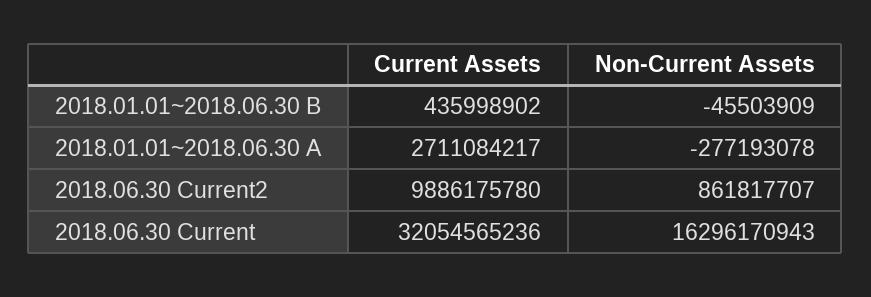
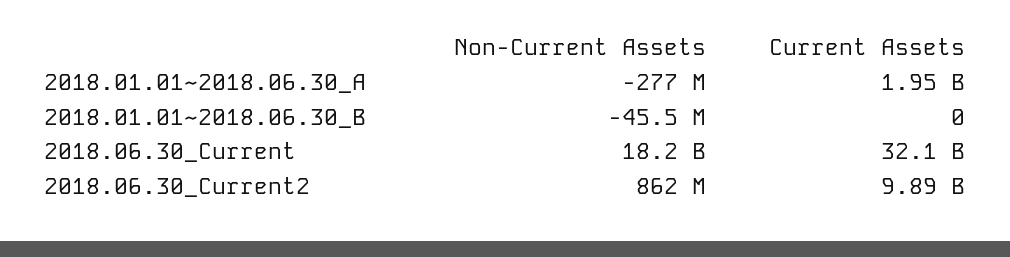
Current Assets, 2018.01.01~2018.06.30 B: 435998902 -> 0
Current Assets, 2018.01.01~2018.06.30 A: 2711084217 -> 1950000000
Non-Current Assets, 2018.06.30 Current: 16296170943 -> 18200000000

